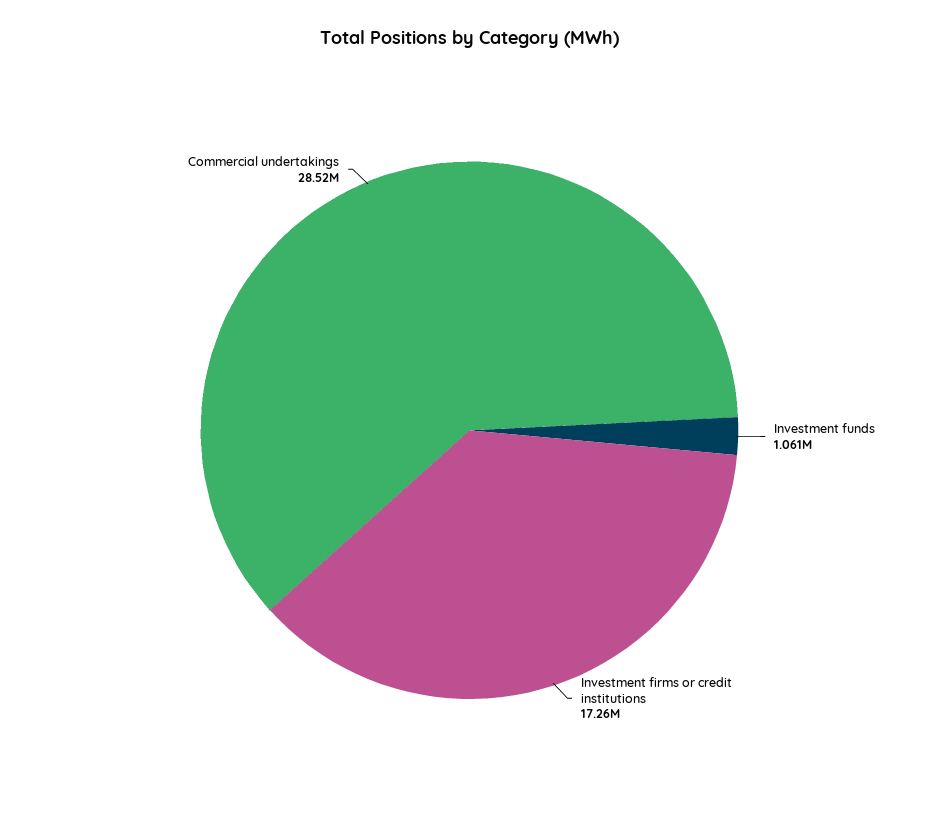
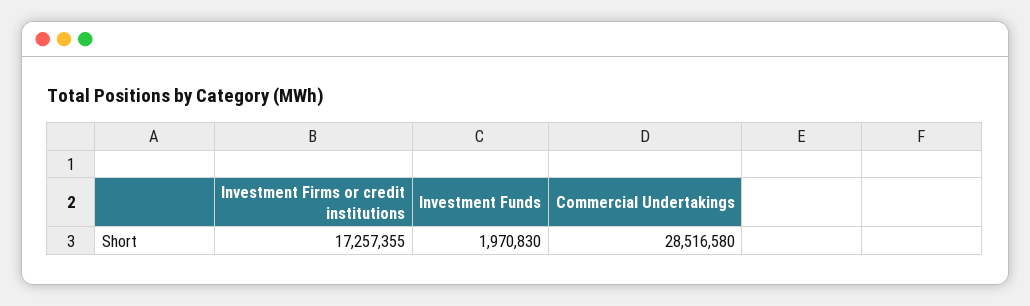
Investment funds: 1061000 -> 1970830

